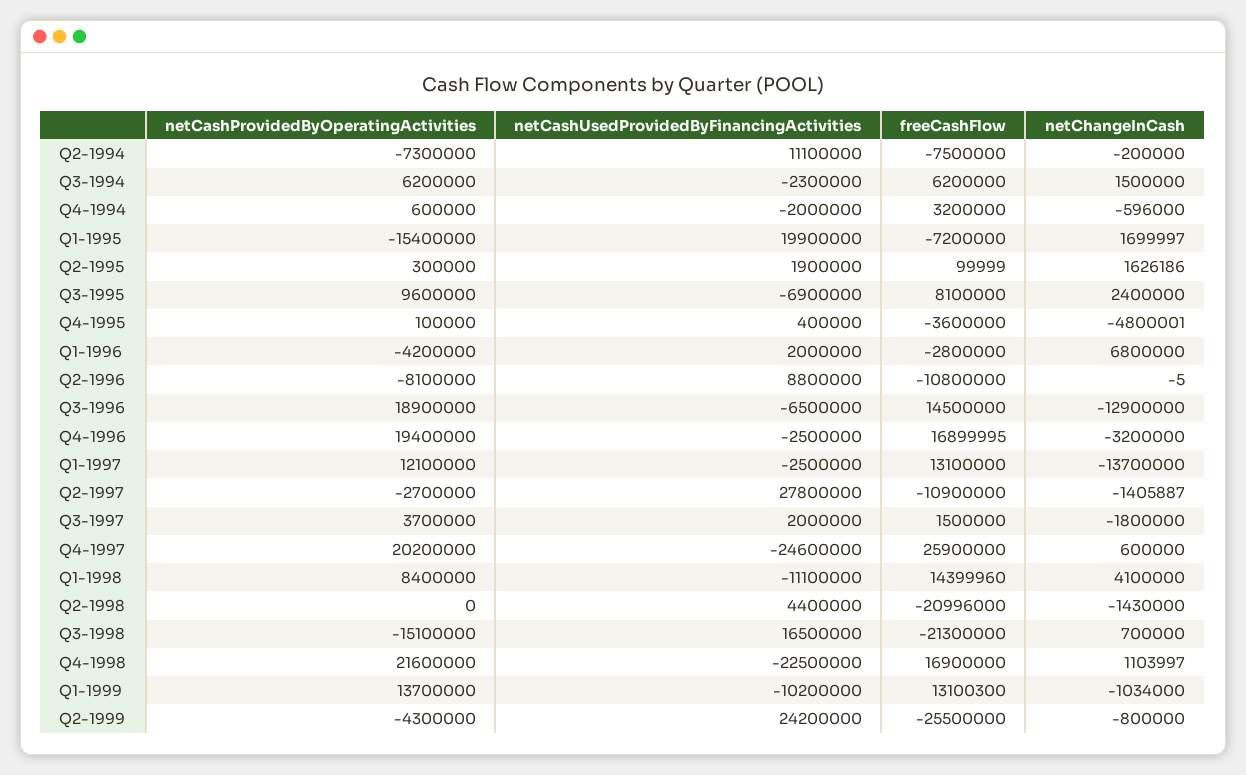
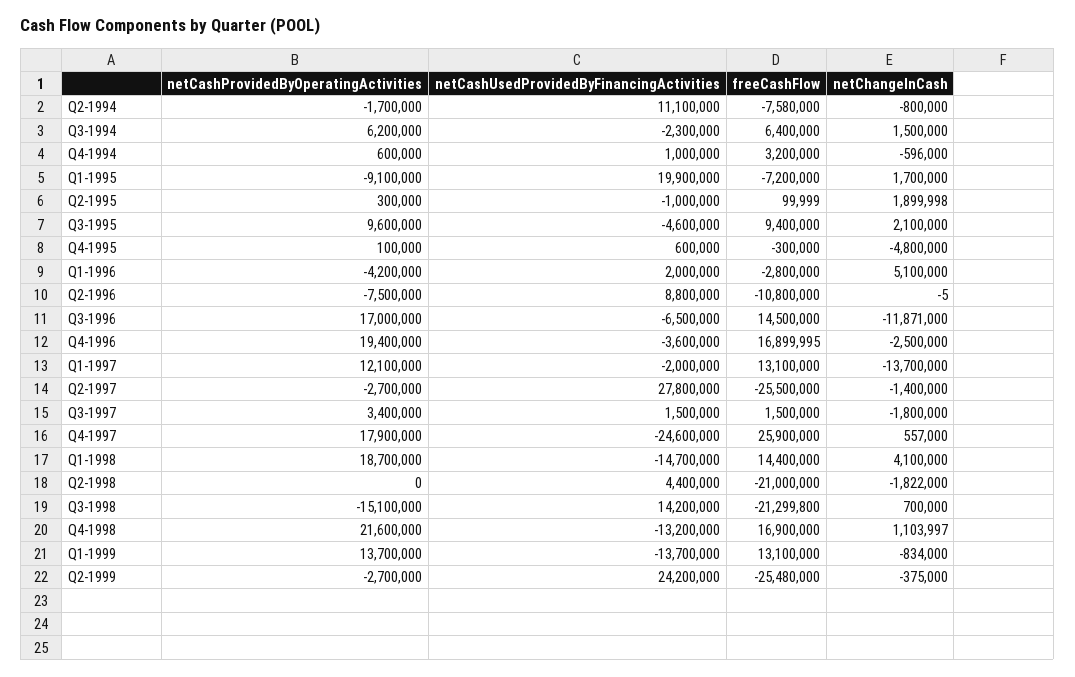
netCashProvidedByOperatingActivities, Q2-1994: -7300000 -> -1700000
freeCashFlow, Q2-1994: -7500000 -> -7580000
netChangeInCash, Q2-1994: -200000 -> -800000
freeCashFlow, Q3-1994: 6200000 -> 6400000
netCashUsedProvidedByFinancingActivities, Q4-1994: -2000000 -> 1000000
netCashProvidedByOperatingActivities, Q1-1995: -15400000 -> -9100000
netChangeInCash, Q1-1995: 1699997 -> 1700000
netCashUsedProvidedByFinancingActivities, Q2-1995: 1900000 -> -1000000
netChangeInCash, Q2-1995: 1626186 -> 1899998
netCashUsedProvidedByFinancingActivities, Q3-1995: -6900000 -> -4600000
freeCashFlow, Q3-1995: 8100000 -> 9400000
netChangeInCash, Q3-1995: 2400000 -> 2100000
netCashUsedProvidedByFinancingActivities, Q4-1995: 400000 -> 600000
freeCashFlow, Q4-1995: -3600000 -> -300000
netChangeInCash, Q4-1995: -4800001 -> -4800000
netChangeInCash, Q1-1996: 6800000 -> 5100000
netCashProvidedByOperatingActivities, Q2-1996: -8100000 -> -7500000
netCashProvidedByOperatingActivities, Q3-1996: 18900000 -> 17000000
netChangeInCash, Q3-1996: -12900000 -> -11871000
netCashUsedProvidedByFinancingActivities, Q4-1996: -2500000 -> -3600000
netChangeInCash, Q4-1996: -3200000 -> -2500000
netCashUsedProvidedByFinancingActivities, Q1-1997: -2500000 -> -2000000
freeCashFlow, Q2-1997: -10900000 -> -25500000
netChangeInCash, Q2-1997: -1405887 -> -1400000
netCashProvidedByOperatingActivities, Q3-1997: 3700000 -> 3400000
netCashUsedProvidedByFinancingActivities, Q3-1997: 2000000 -> 1500000
netCashProvidedByOperatingActivities, Q4-1997: 20200000 -> 17900000
netChangeInCash, Q4-1997: 600000 -> 557000
netCashProvidedByOperatingActivities, Q1-1998: 8400000 -> 18700000
netCashUsedProvidedByFinancingActivities, Q1-1998: -11100000 -> -14700000
freeCashFlow, Q1-1998: 14399960 -> 14400000
freeCashFlow, Q2-1998: -20996000 -> -21000000
netChangeInCash, Q2-1998: -1430000 -> -1822000
netCashUsedProvidedByFinancingActivities, Q3-1998: 16500000 -> 14200000
freeCashFlow, Q3-1998: -21300000 -> -21299800
netCashUsedProvidedByFinancingActivities, Q4-1998: -22500000 -> -13200000
netCashUsedProvidedByFinancingActivities, Q1-1999: -10200000 -> -13700000
freeCashFlow, Q1-1999: 13100300 -> 13100000
netChangeInCash, Q1-1999: -1034000 -> -834000
netCashProvidedByOperatingActivities, Q2-1999: -4300000 -> -2700000
freeCashFlow, Q2-1999: -25500000 -> -25480000
netChangeInCash, Q2-1999: -800000 -> -375000

